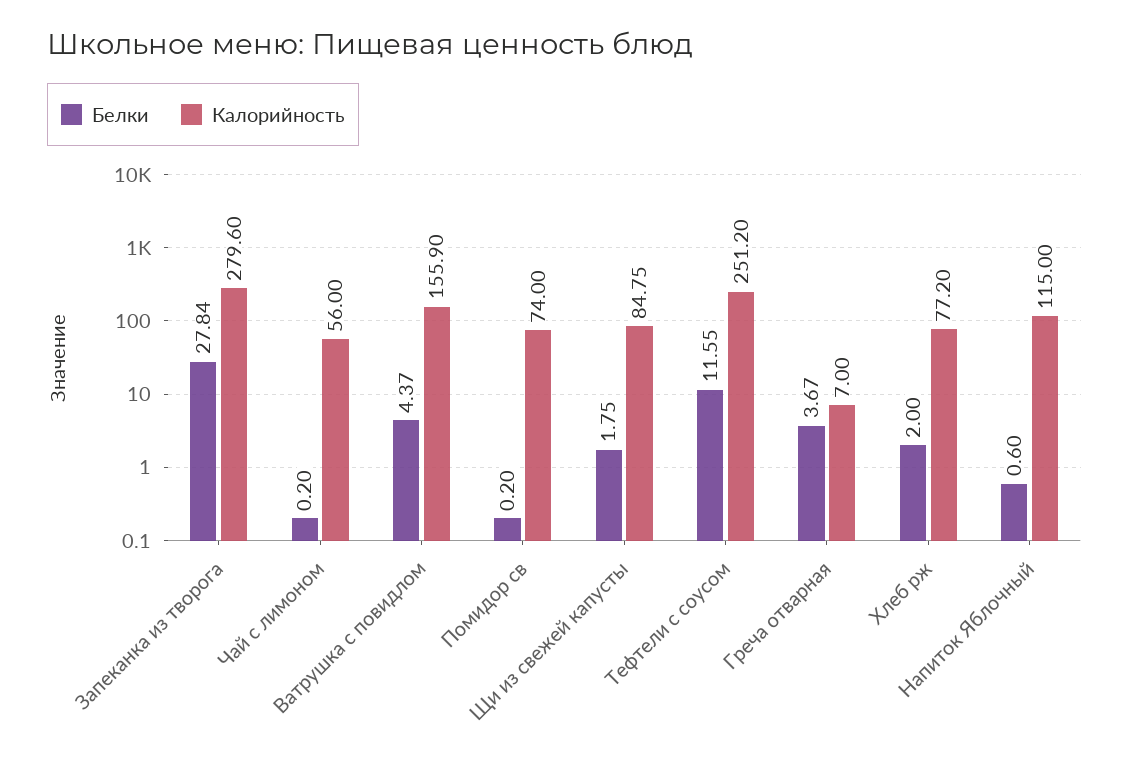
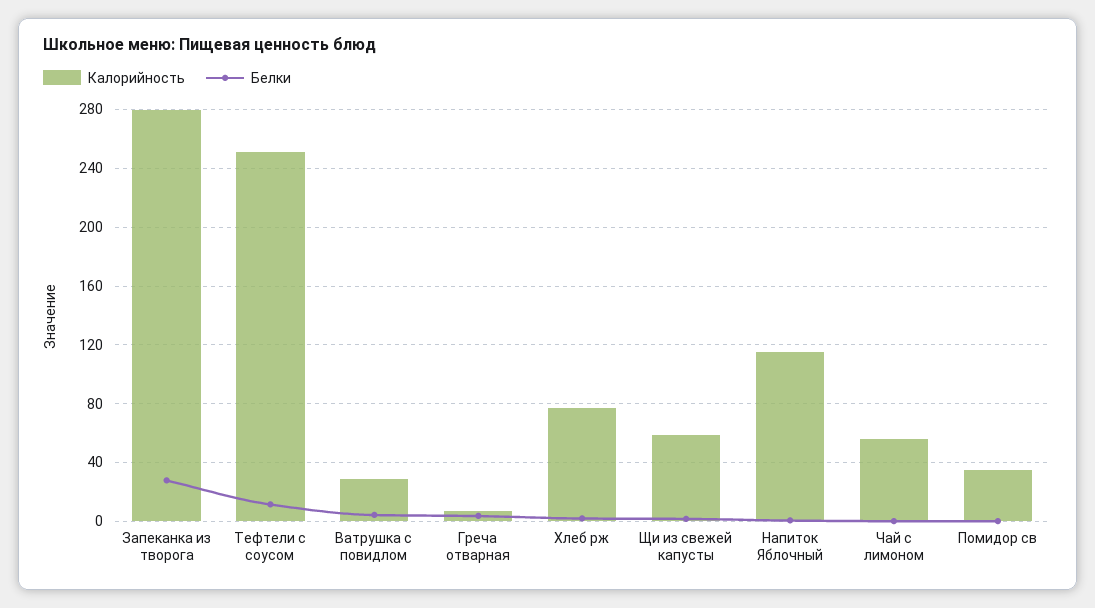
Калорийность, Ватрушка с повидлом: 155.9 -> 30
Калорийность, Помидор св: 74 -> 35
Калорийность, Щи из свежей капусты: 84.75 -> 60

